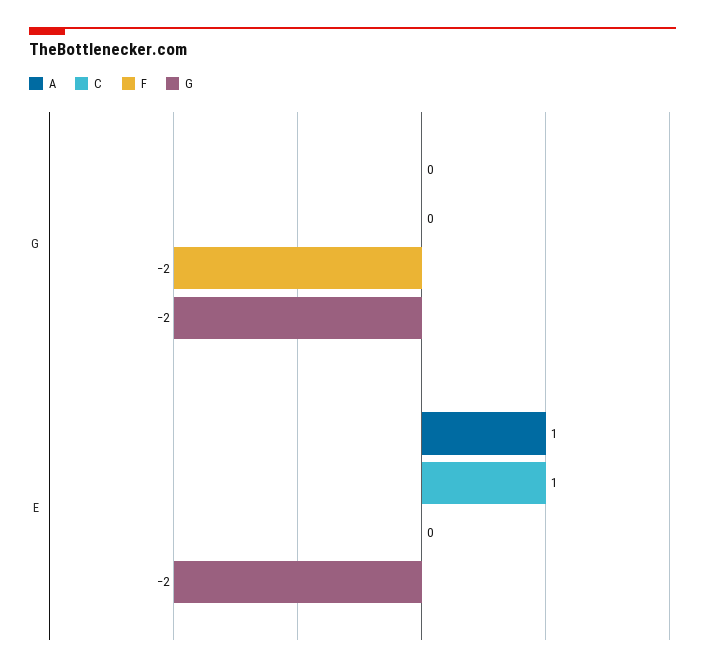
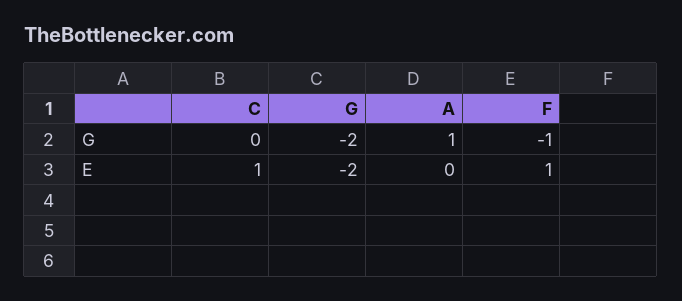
A, G: 0 -> 1
F, G: -2 -> -1
A, E: 1 -> 0
F, E: 0 -> 1

